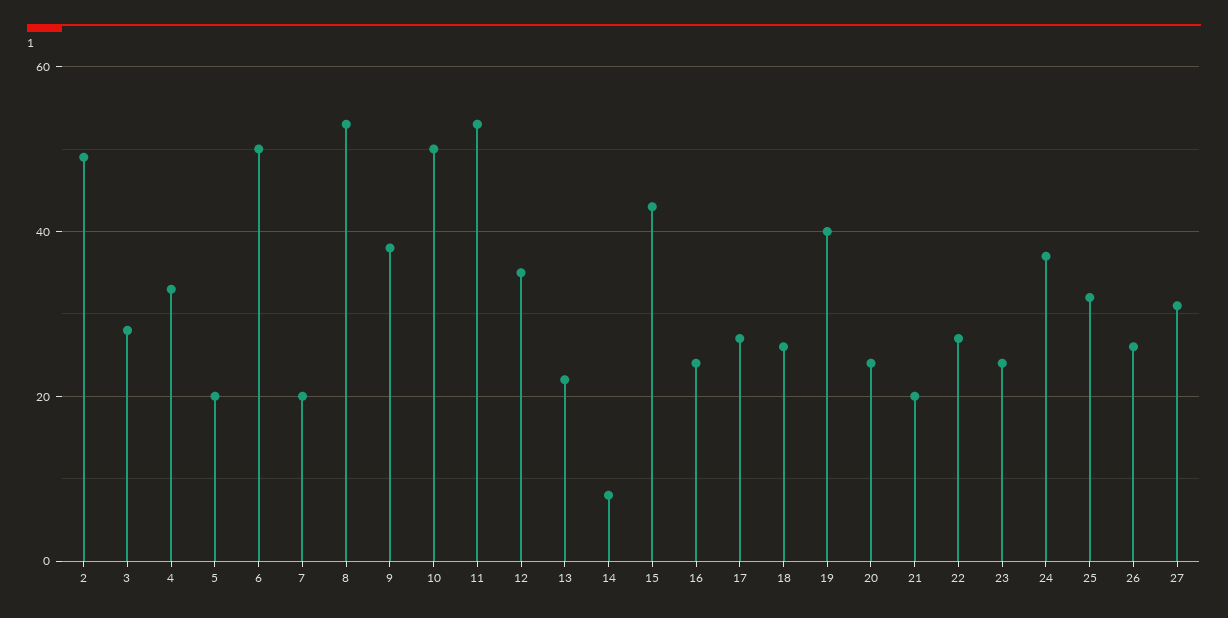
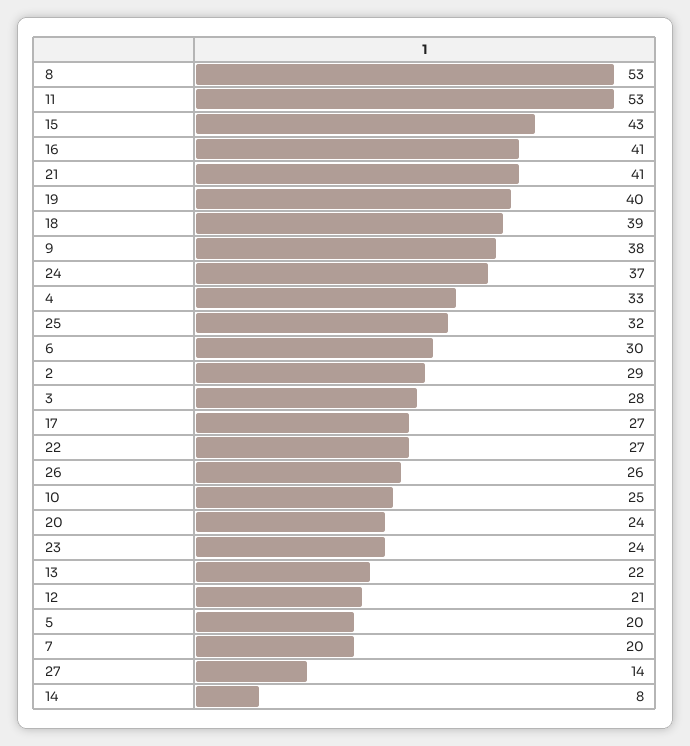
2: 50 -> 29
6: 50 -> 30
10: 50 -> 25
12: 35 -> 21
16: 25 -> 41
18: 25 -> 39
21: 20 -> 41
27: 30 -> 14

